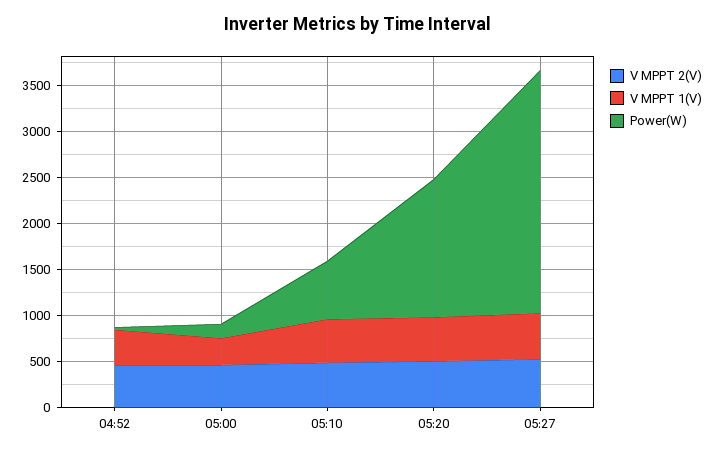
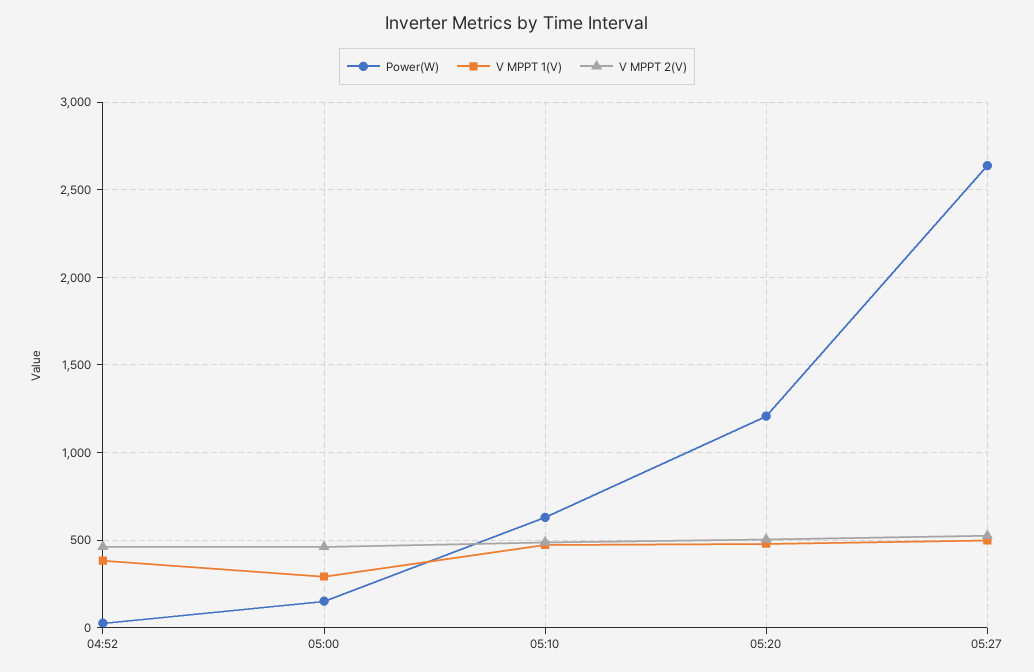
Power(W), 05:20: 1500 -> 1200

